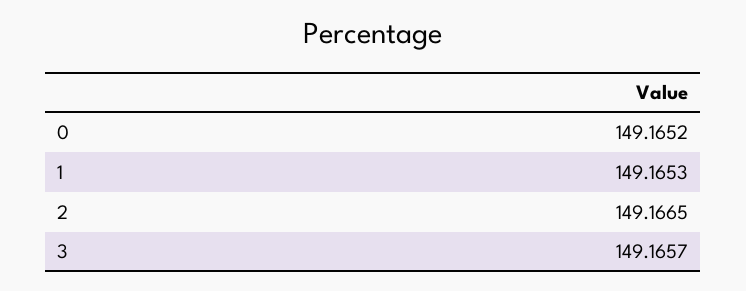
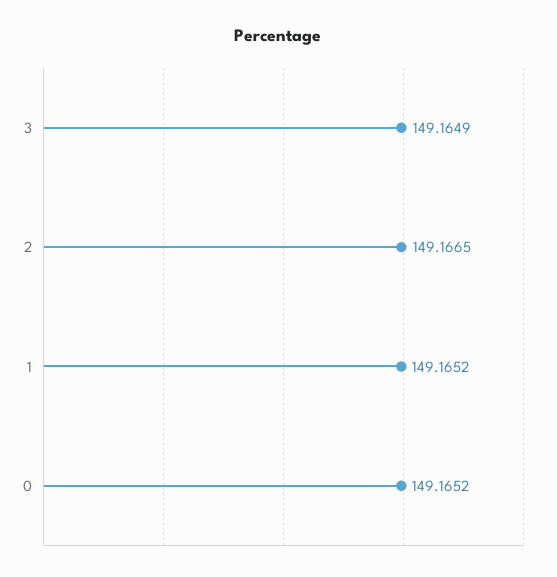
1: 149.1653 -> 149.1652
3: 149.1657 -> 149.1649

